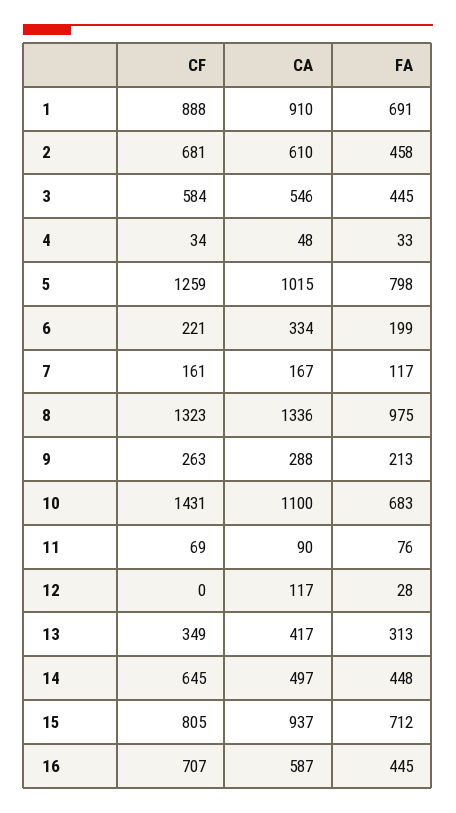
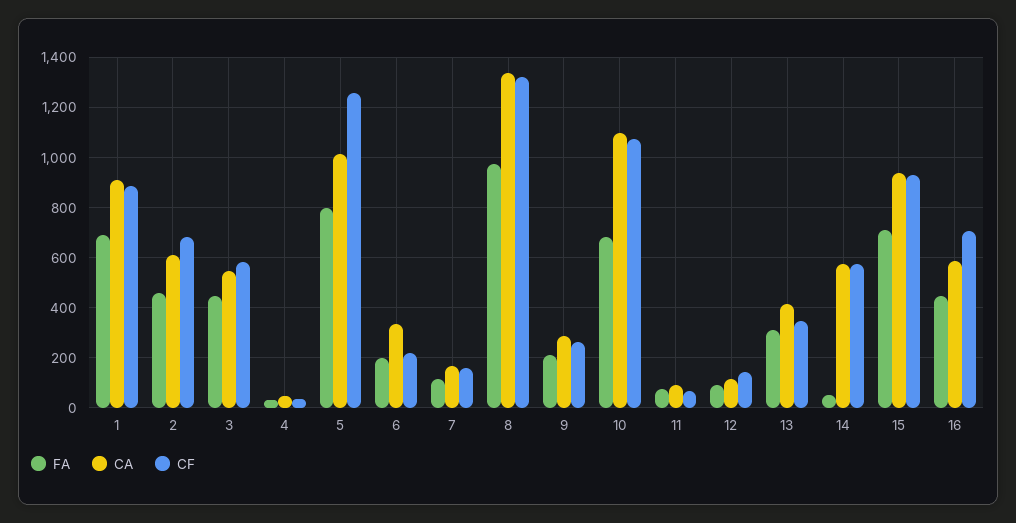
CF, 10: 1431 -> 1075
CF, 12: 0 -> 150
FA, 12: 28 -> 100
CF, 14: 645 -> 575
CA, 14: 497 -> 575
FA, 14: 448 -> 50
CF, 15: 805 -> 925

